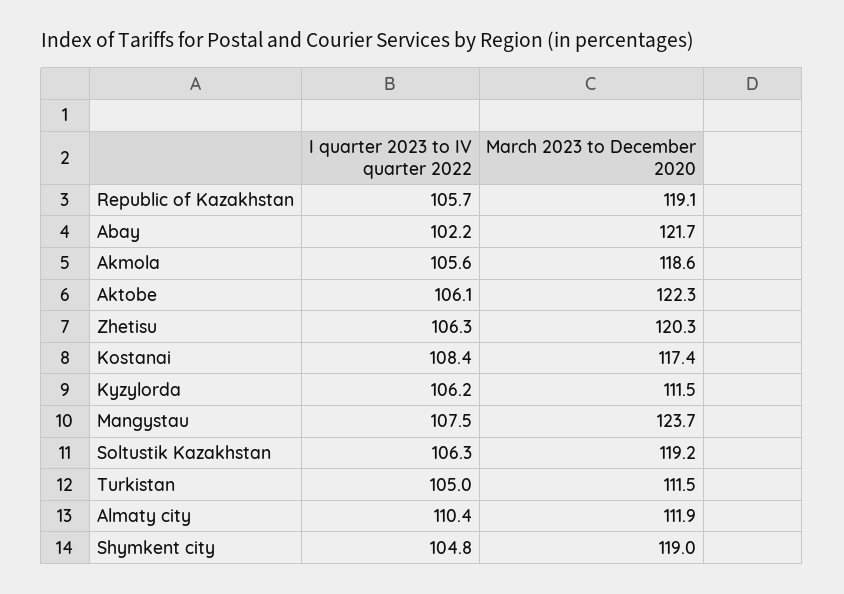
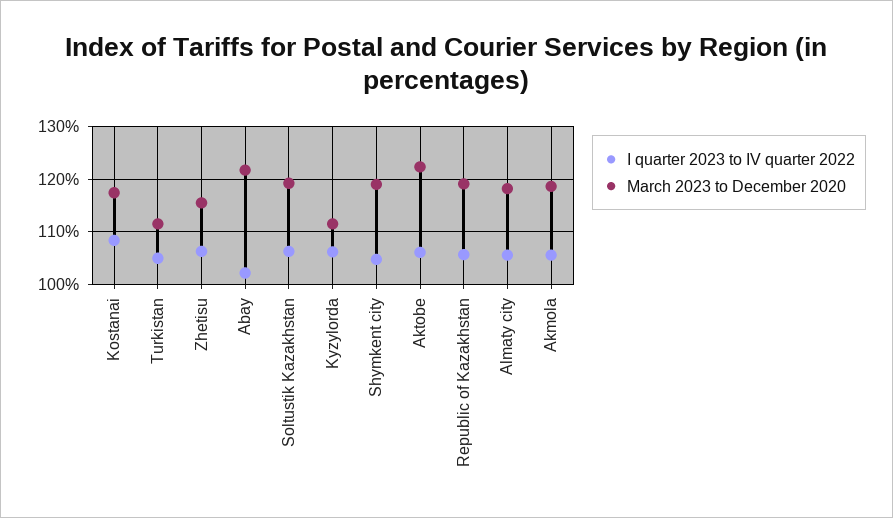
March 2023 to December 2020, Zhetisu: 120.3 -> 116
I quarter 2023 to IV quarter 2022, Mangystau: 107.5 -> none
March 2023 to December 2020, Mangystau: 123.7 -> none
I quarter 2023 to IV quarter 2022, Almaty city: 110.4 -> 106
March 2023 to December 2020, Almaty city: 111.9 -> 118

